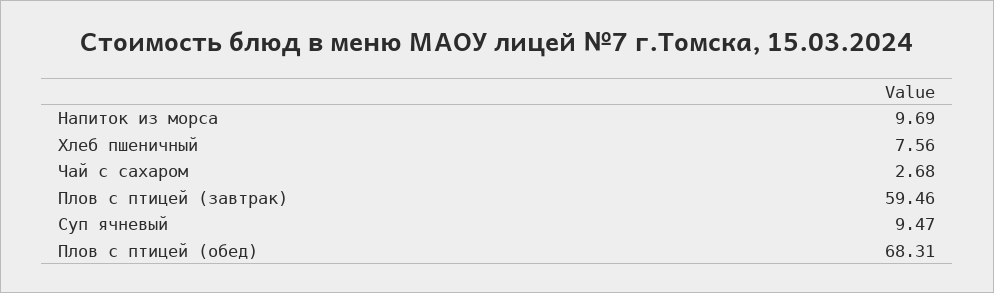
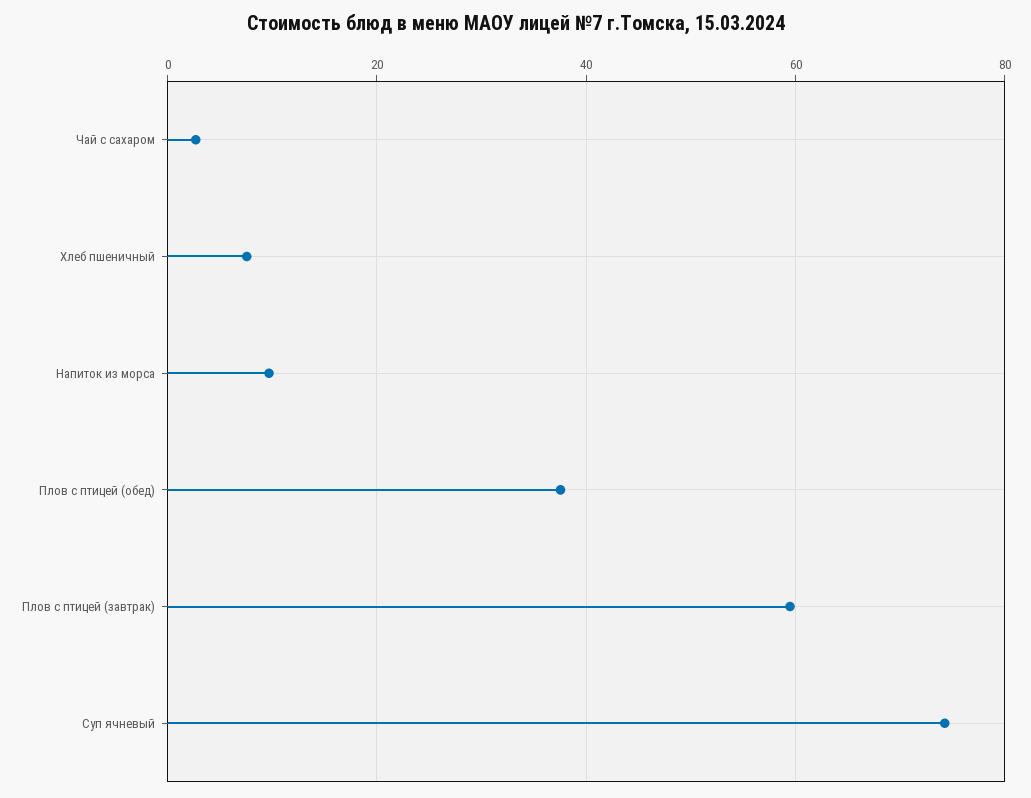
Суп ячневый: 9.47 -> 74
Плов с птицей (обед): 68.31 -> 38

